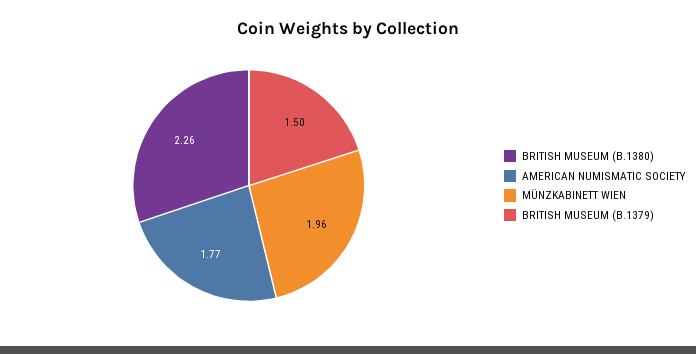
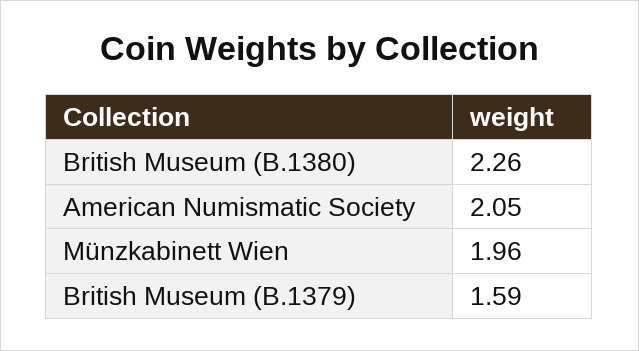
AMERICAN NUMISMATIC SOCIETY: 1.77 -> 2.05
BRITISH MUSEUM (B.1379): 1.5 -> 1.59

